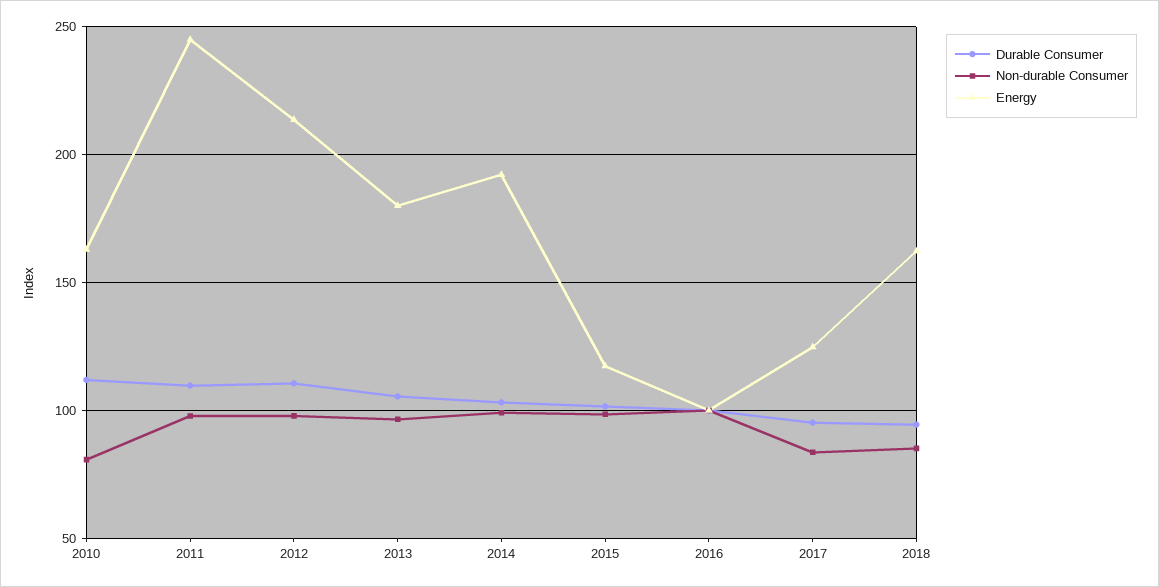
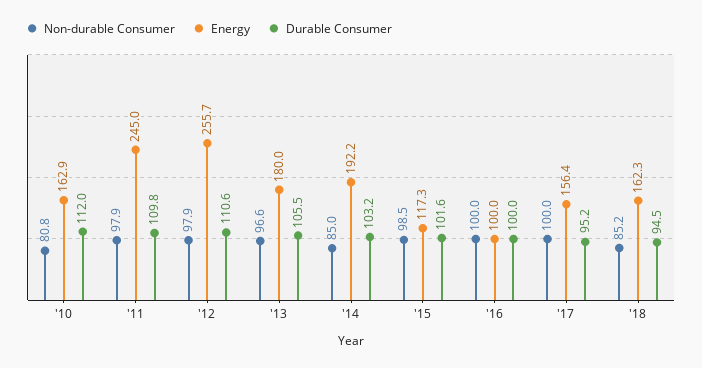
Energy, 2012: 215 -> 255.7
Non-durable Consumer, 2014: 100 -> 85
Non-durable Consumer, 2017: 85 -> 100
Energy, 2017: 125 -> 156.4

